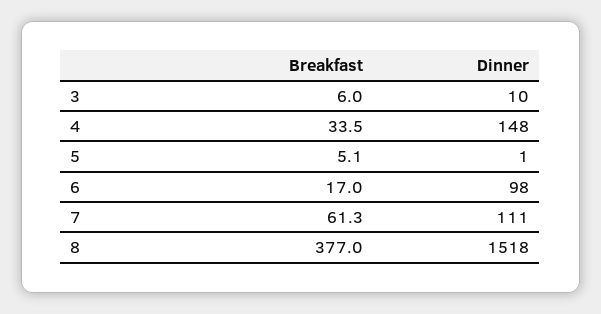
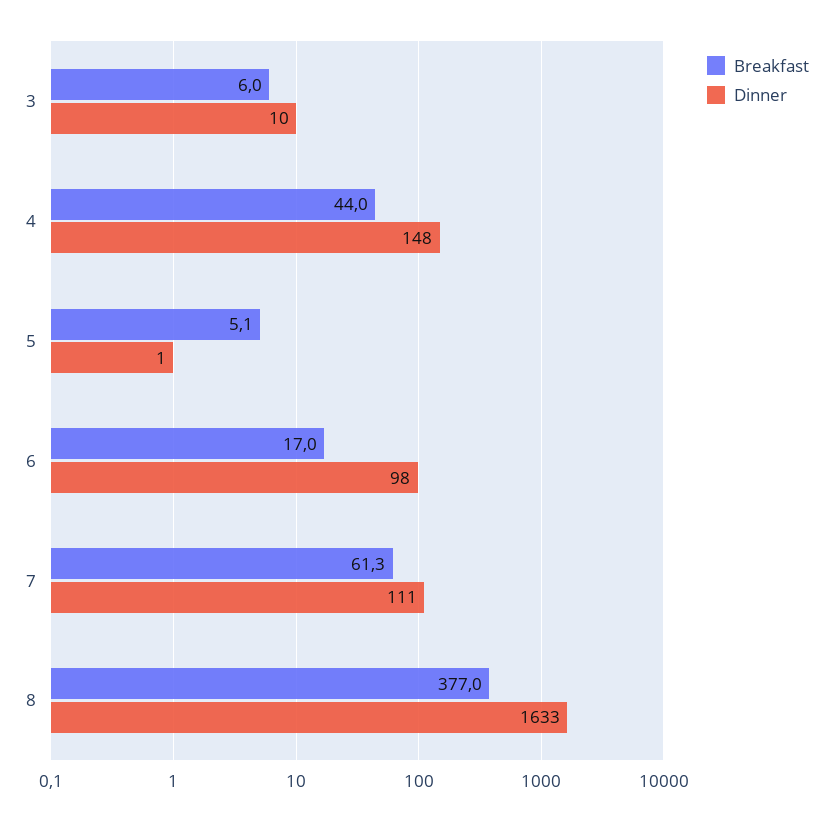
Breakfast, 4: 33.5 -> 44
Dinner, 8: 1518 -> 1633

